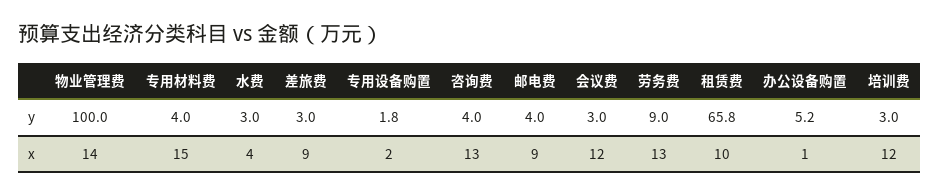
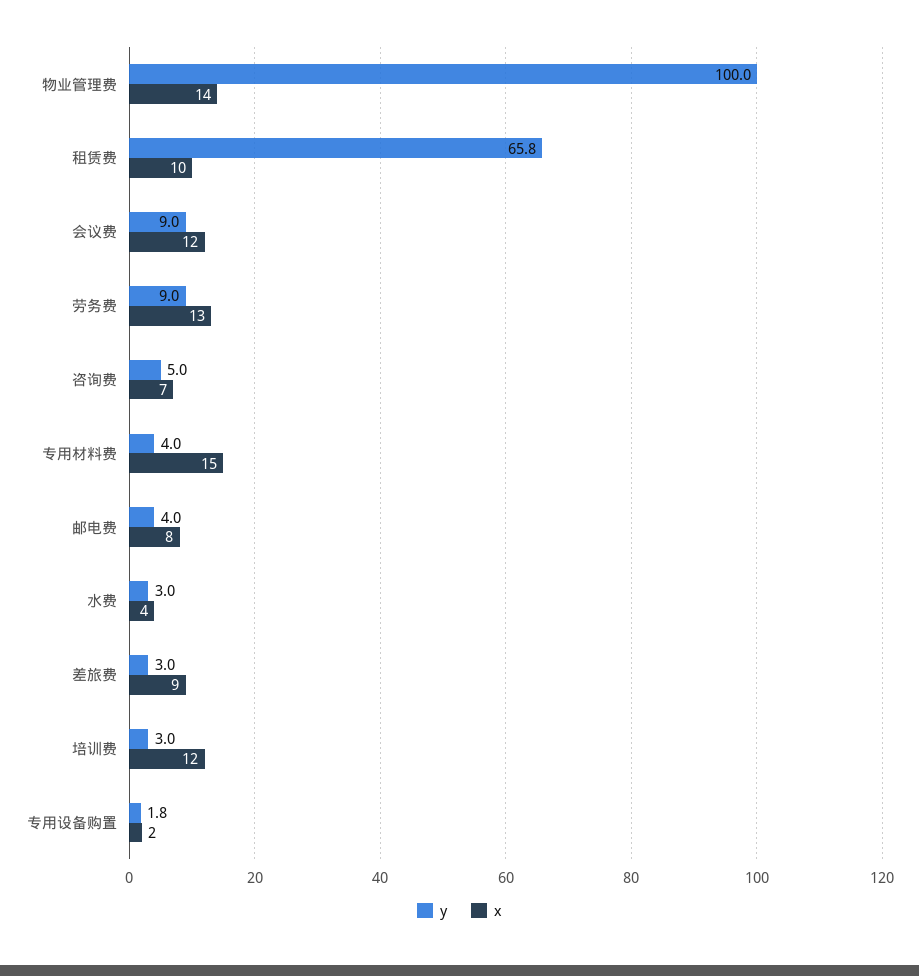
y, 咨询费: 4 -> 5
y, 会议费: 3 -> 9
y, 办公设备购置: 5.2 -> none
x, 咨询费: 13 -> 7
x, 邮电费: 9 -> 8
x, 办公设备购置: 1 -> none

